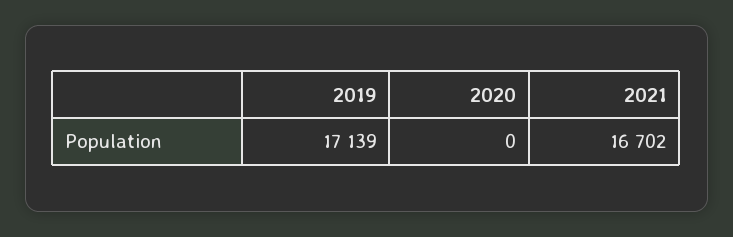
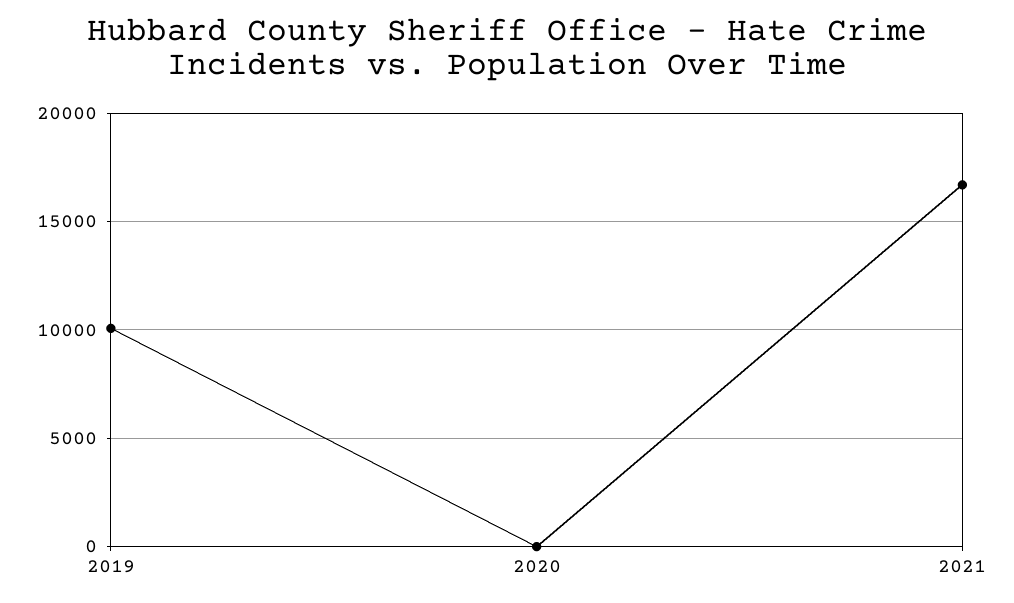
2019: 17139 -> 10000

